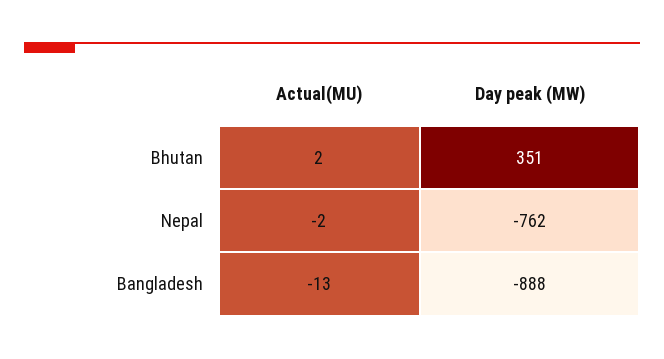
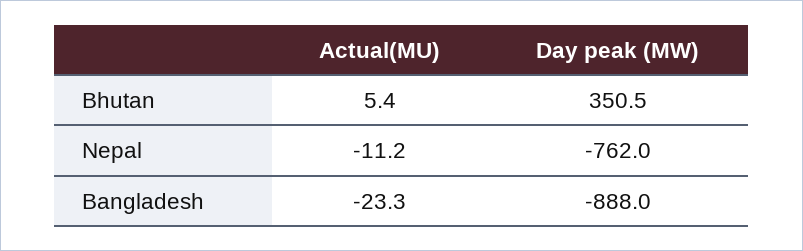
Actual(MU), Bhutan: 2 -> 5.4
Actual(MU), Nepal: -2 -> -11.2
Actual(MU), Bangladesh: -13 -> -23.3

